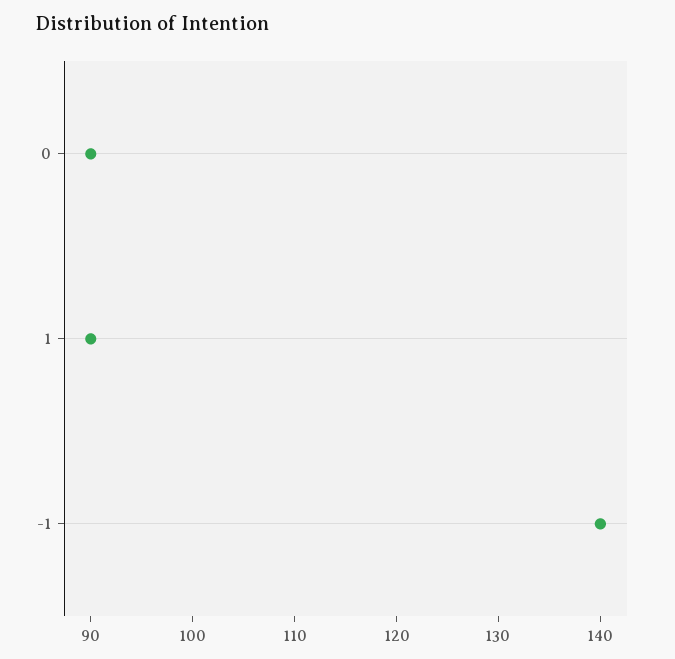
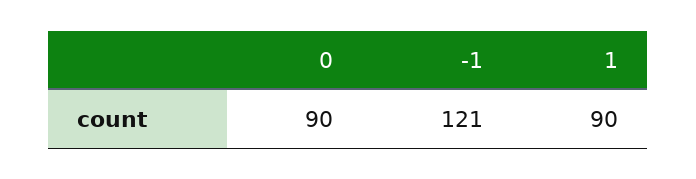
-1: 140 -> 121

